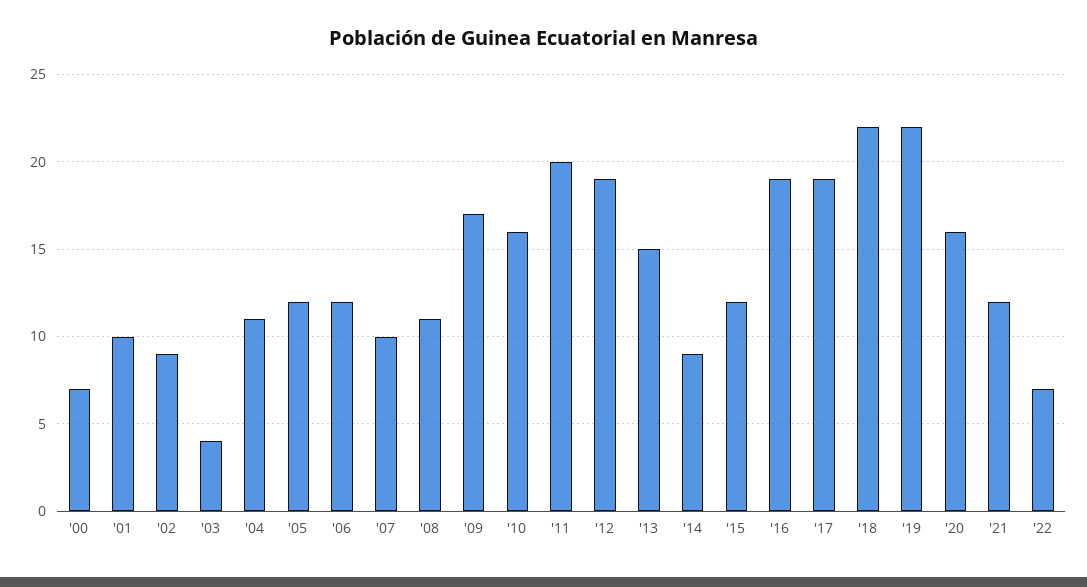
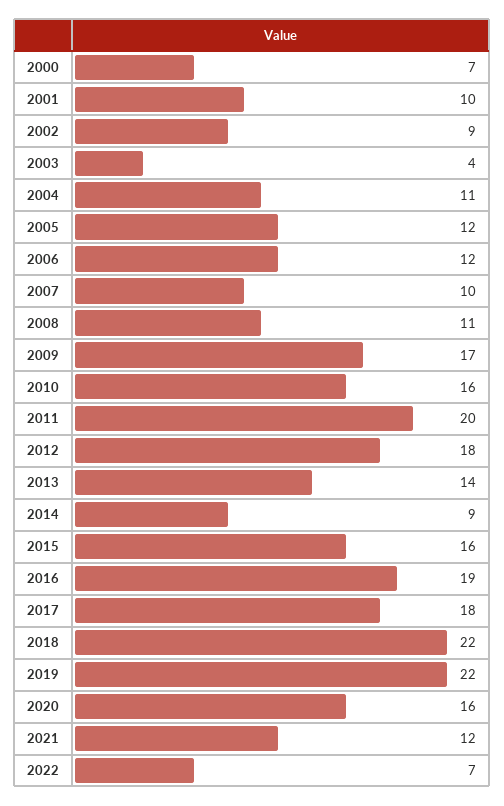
'12: 19 -> 18
'13: 15 -> 14
'15: 12 -> 16
'17: 19 -> 18

